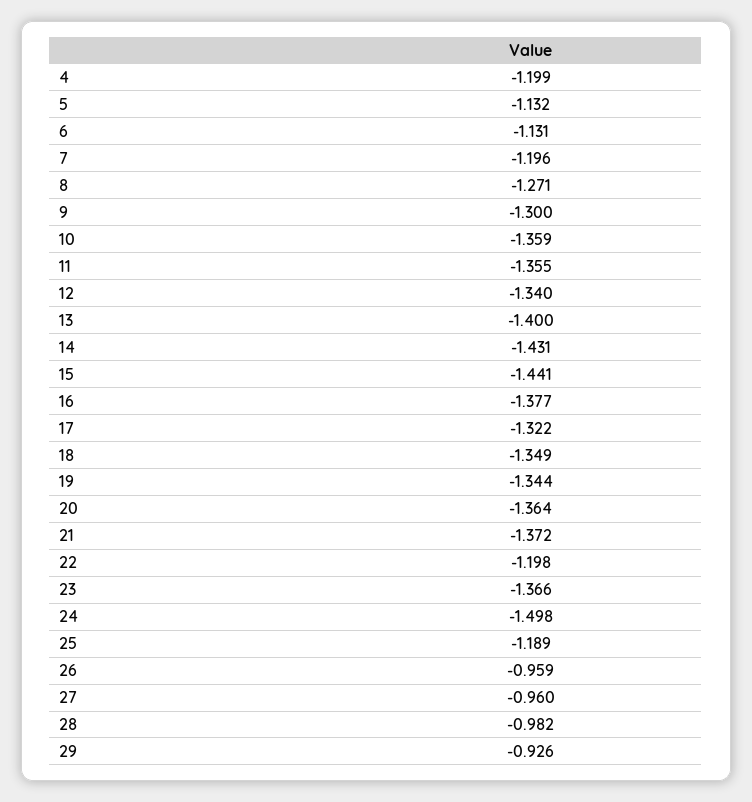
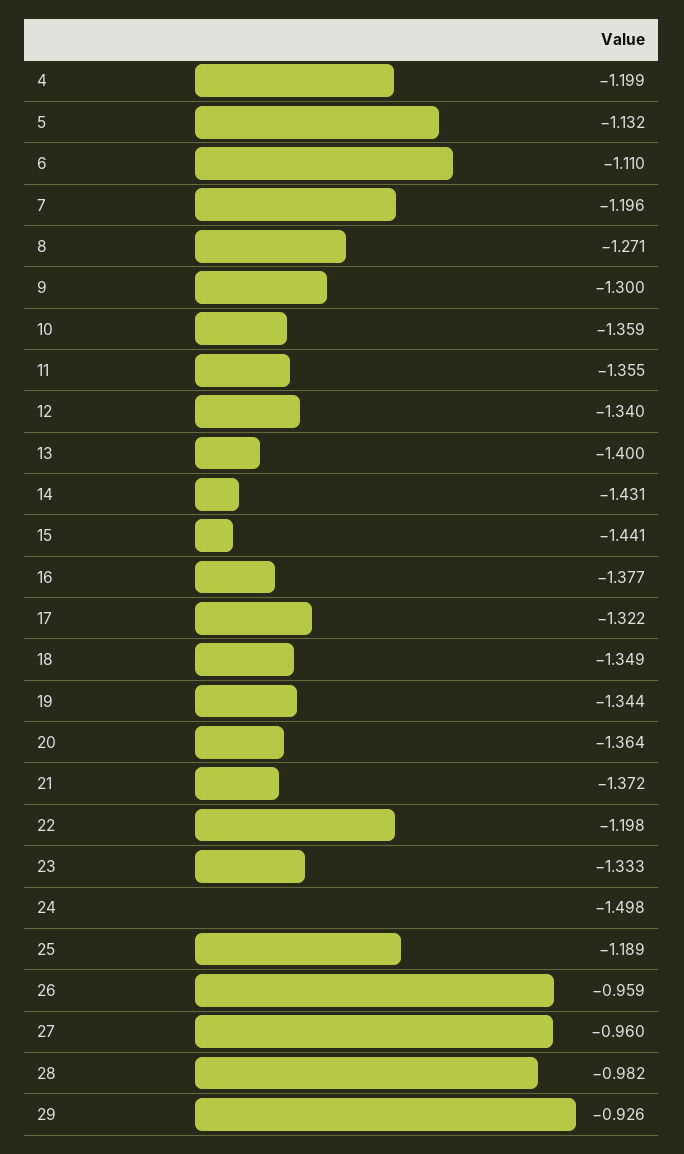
6: -1.131 -> -1.11
23: -1.366 -> -1.333

